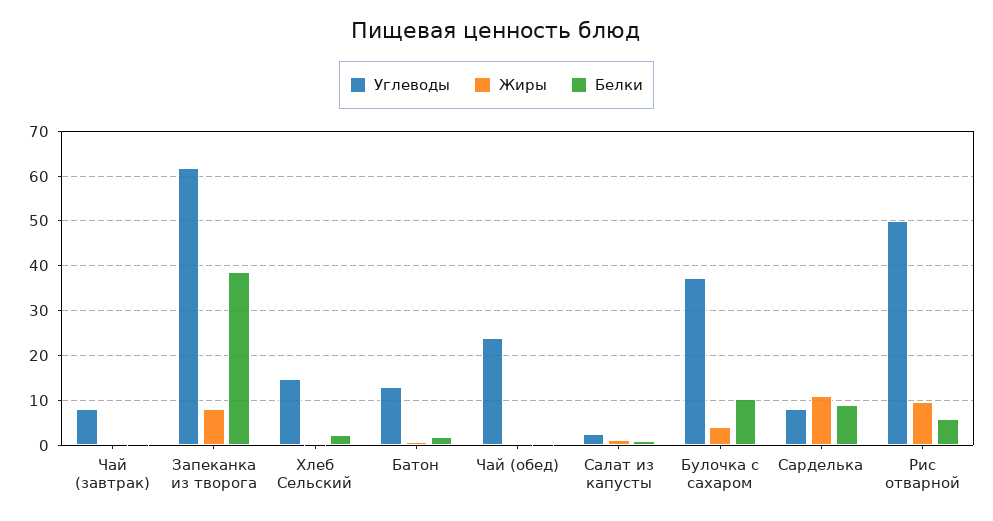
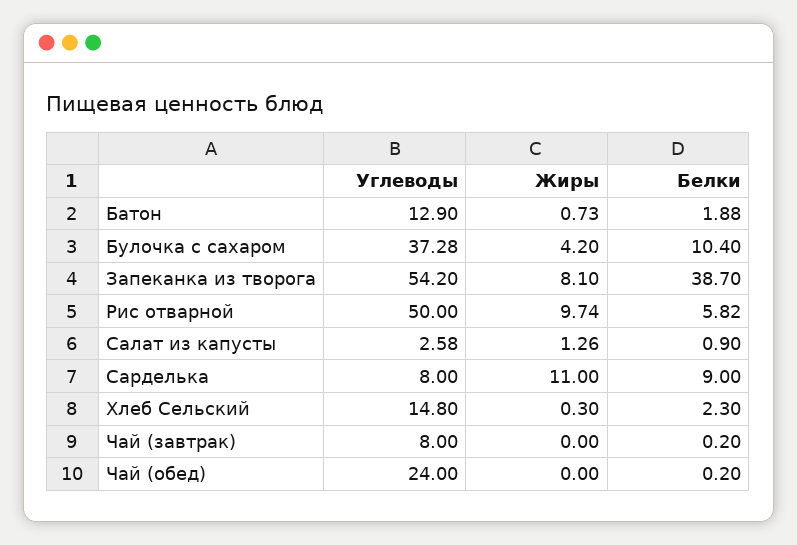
Углеводы, Запеканка из творога: 62 -> 54.2

